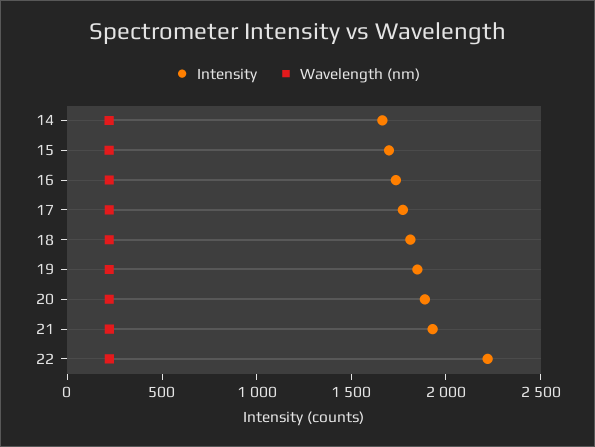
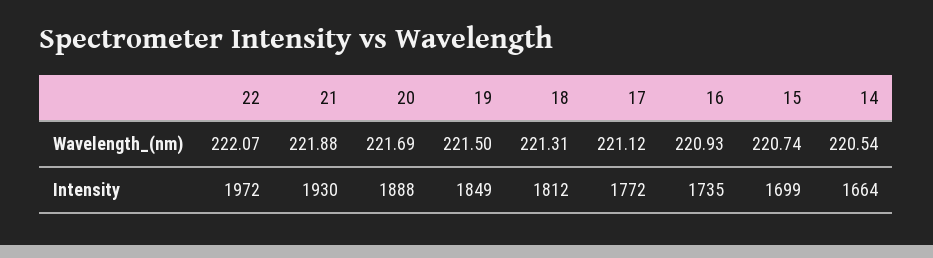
Intensity, 22: 2200 -> 1972

